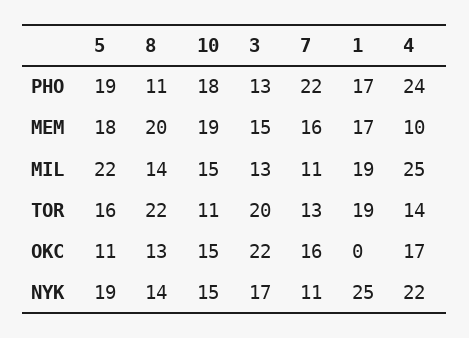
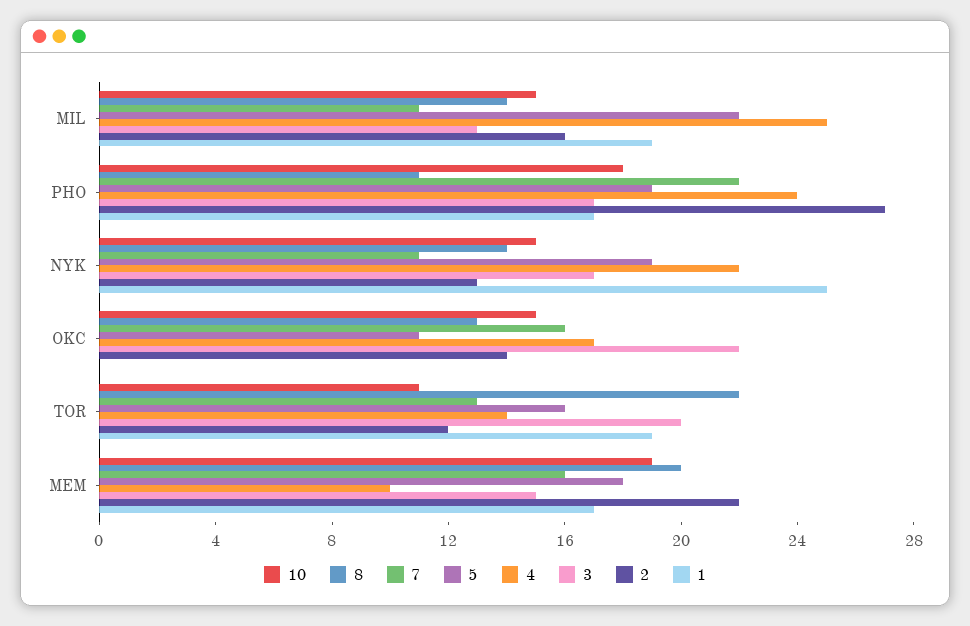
3, PHO: 13 -> 17
2, MIL: none -> 16
2, PHO: none -> 27
2, NYK: none -> 13
2, OKC: none -> 14
2, TOR: none -> 12
2, MEM: none -> 22

